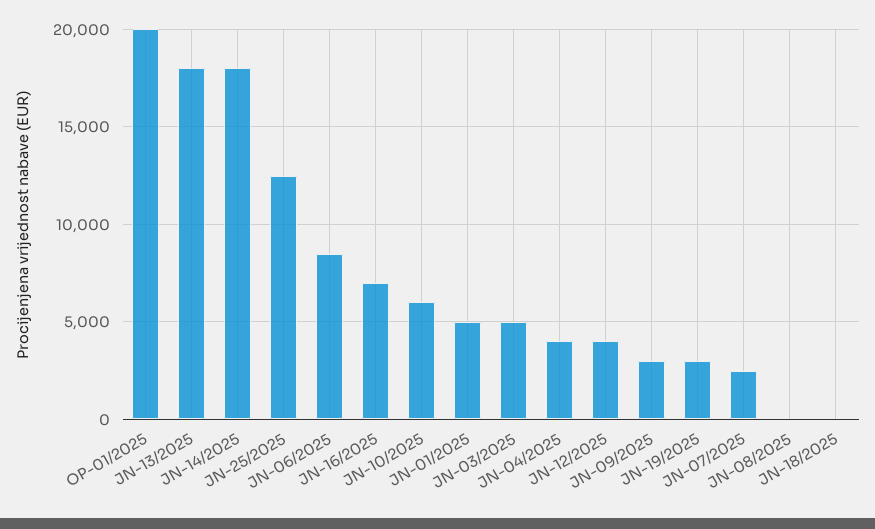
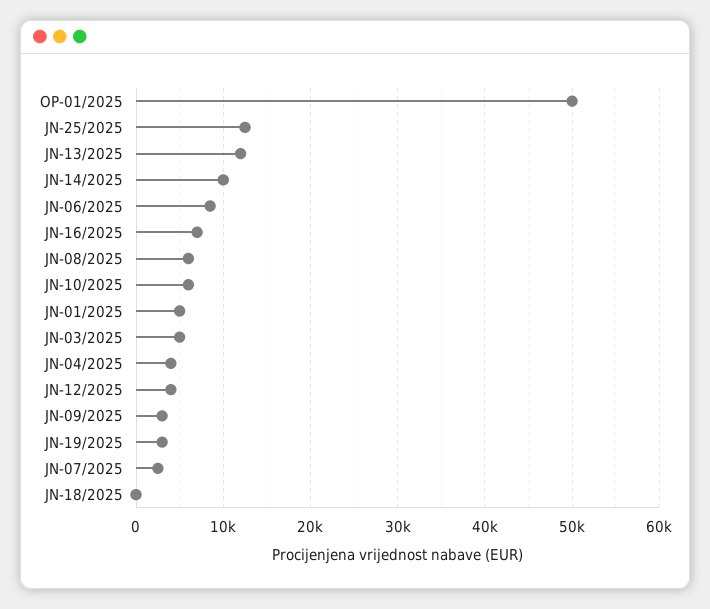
OP-01/2025: 20000 -> 50000
JN-13/2025: 18000 -> 12000
JN-14/2025: 18000 -> 10000
JN-08/2025: 0 -> 6000

